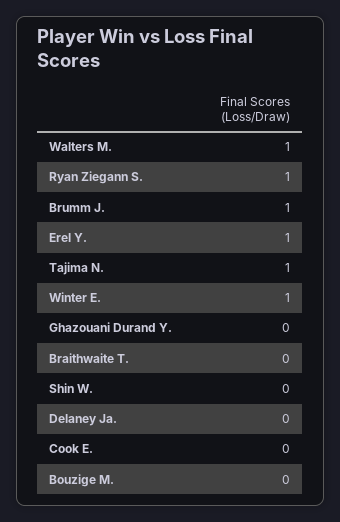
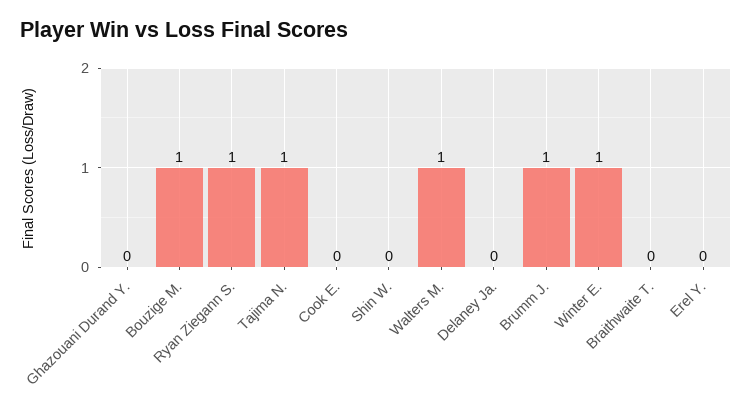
Erel Y.: 1 -> 0
Bouzige M.: 0 -> 1

